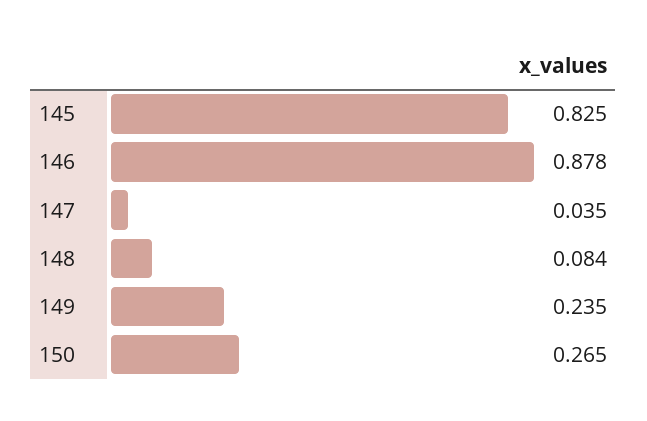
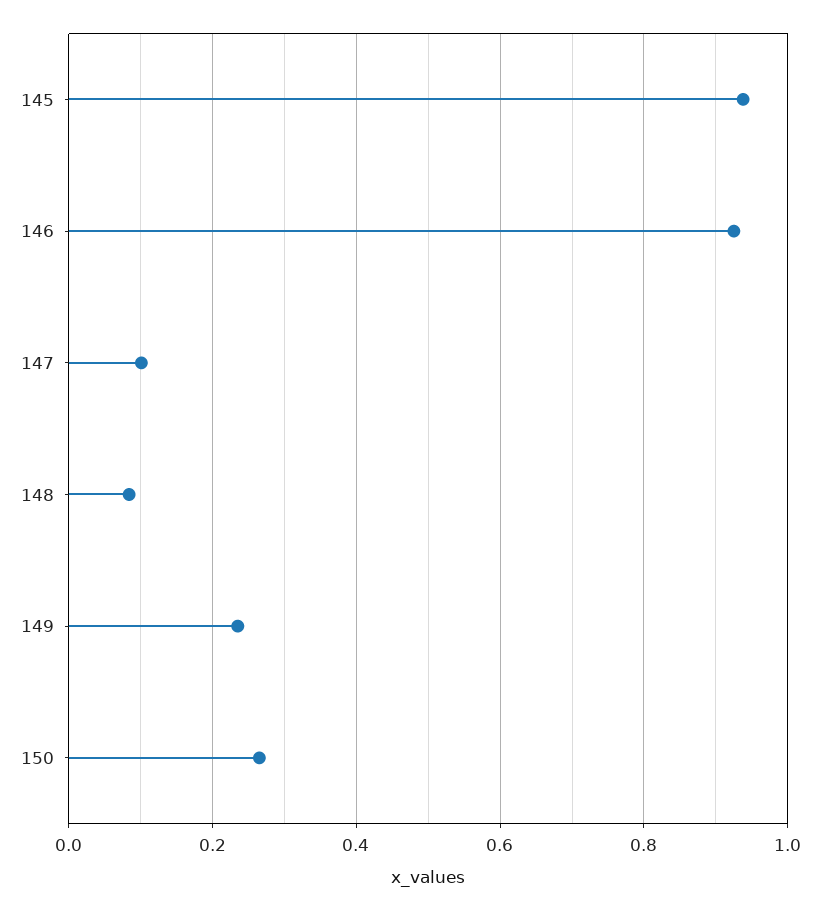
145: 0.825 -> 0.94
146: 0.878 -> 0.92
147: 0.035 -> 0.1

